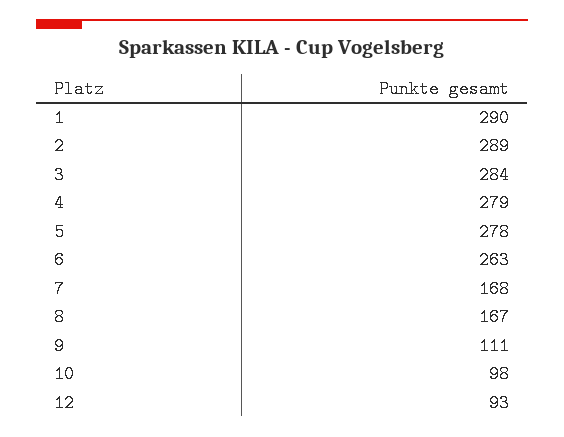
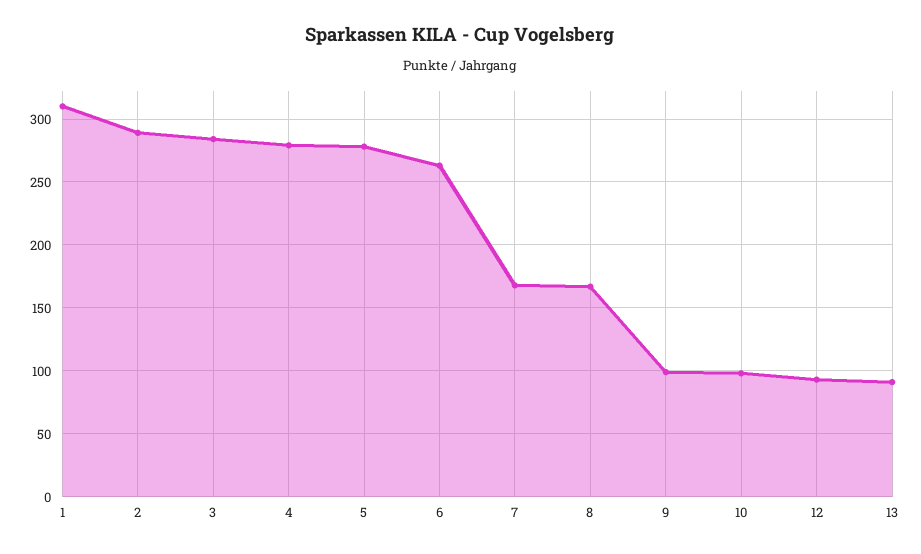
1: 290 -> 310
9: 111 -> 100
13: none -> 90

